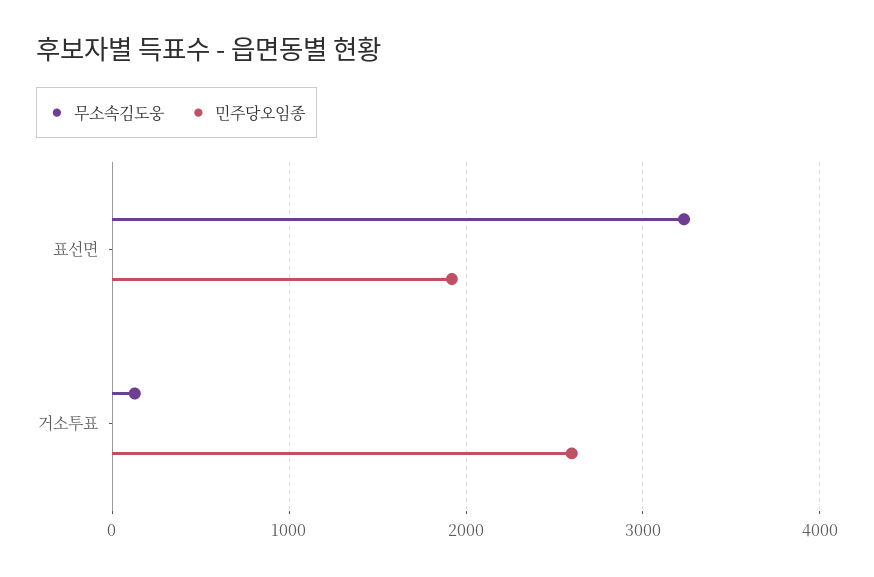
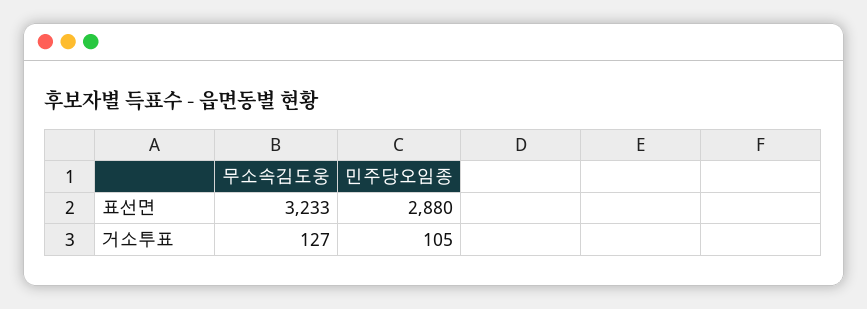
민주당오임종, 표선면: 1900 -> 2880
민주당오임종, 거소투표: 2600 -> 105

